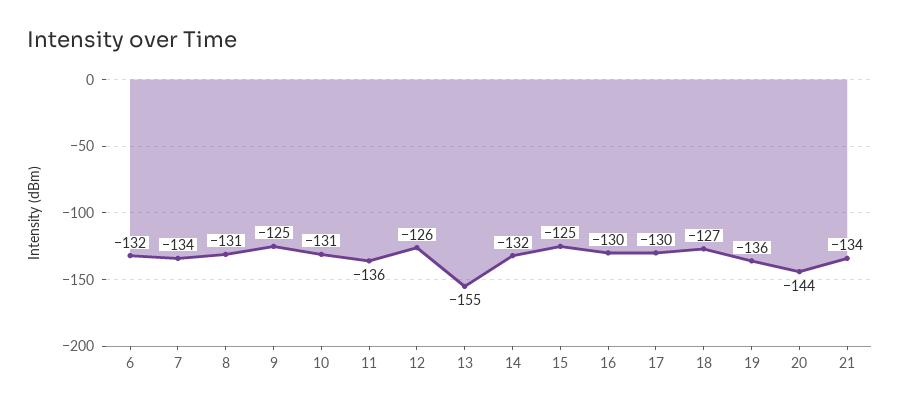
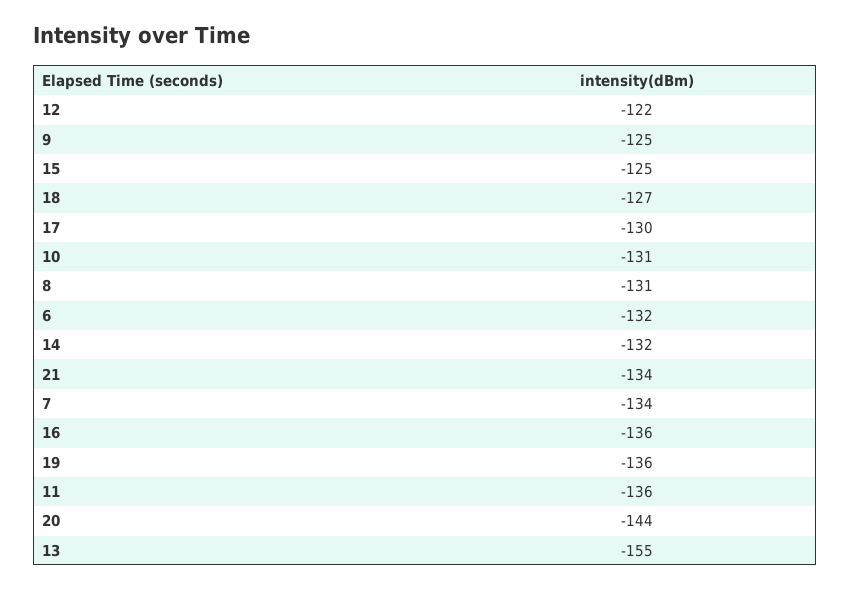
12: -126 -> -122
16: -130 -> -136

